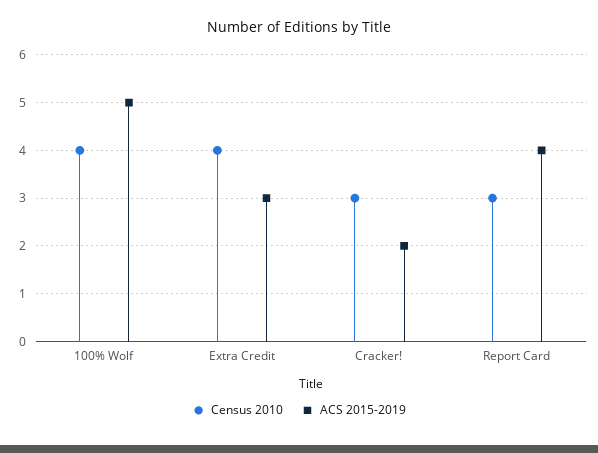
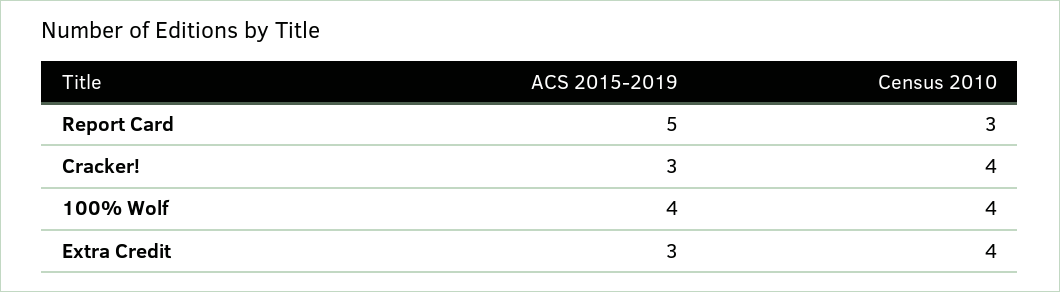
ACS 2015-2019, 100% Wolf: 5 -> 4
Census 2010, Cracker!: 3 -> 4
ACS 2015-2019, Cracker!: 2 -> 3
ACS 2015-2019, Report Card: 4 -> 5

